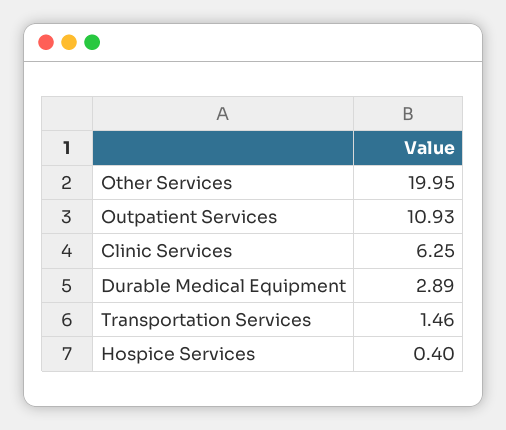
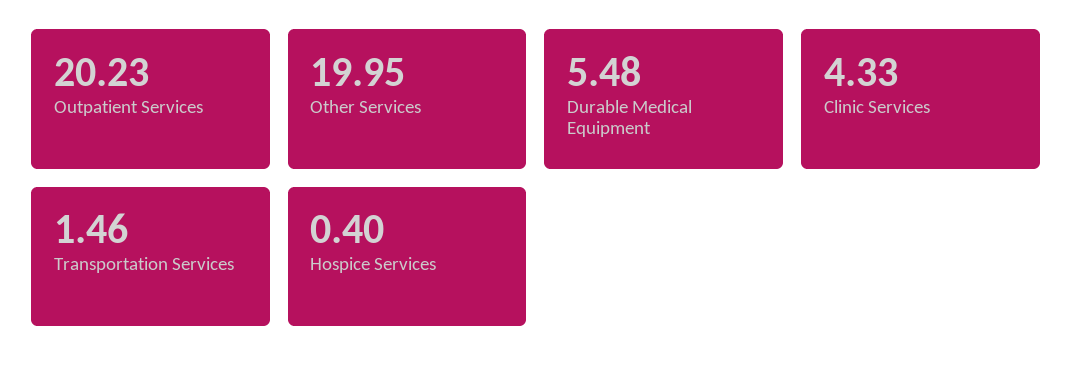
Outpatient Services: 10.93 -> 20.23
Clinic Services: 6.25 -> 4.33
Durable Medical Equipment: 2.89 -> 5.48

